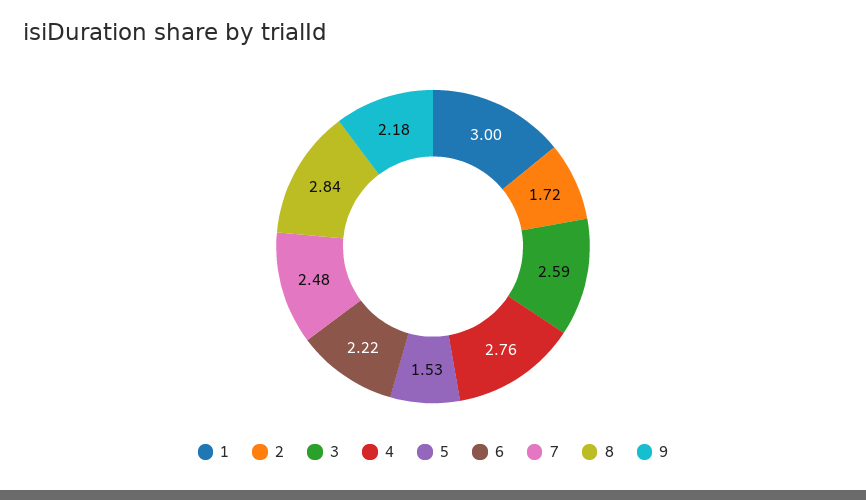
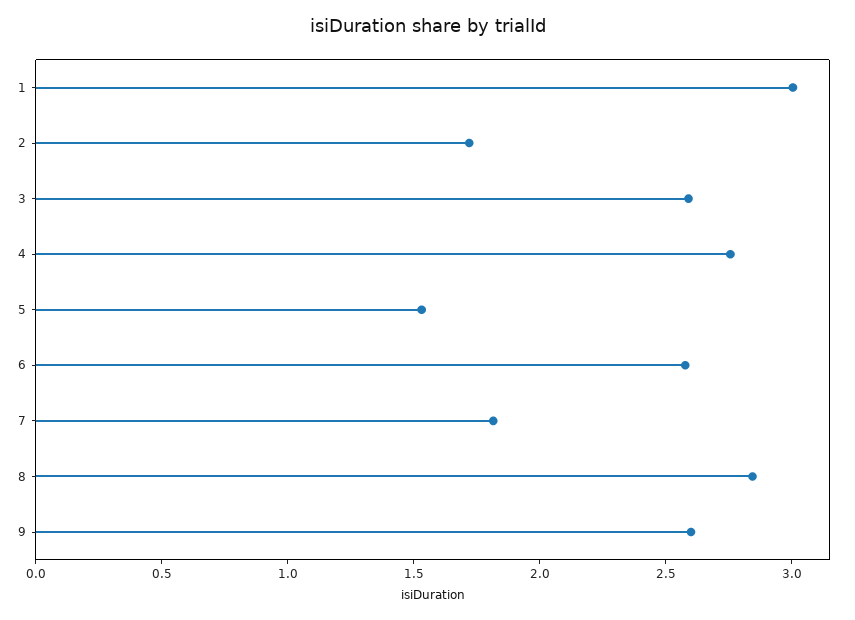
6: 2.22 -> 2.6
7: 2.48 -> 1.8
9: 2.18 -> 2.6

